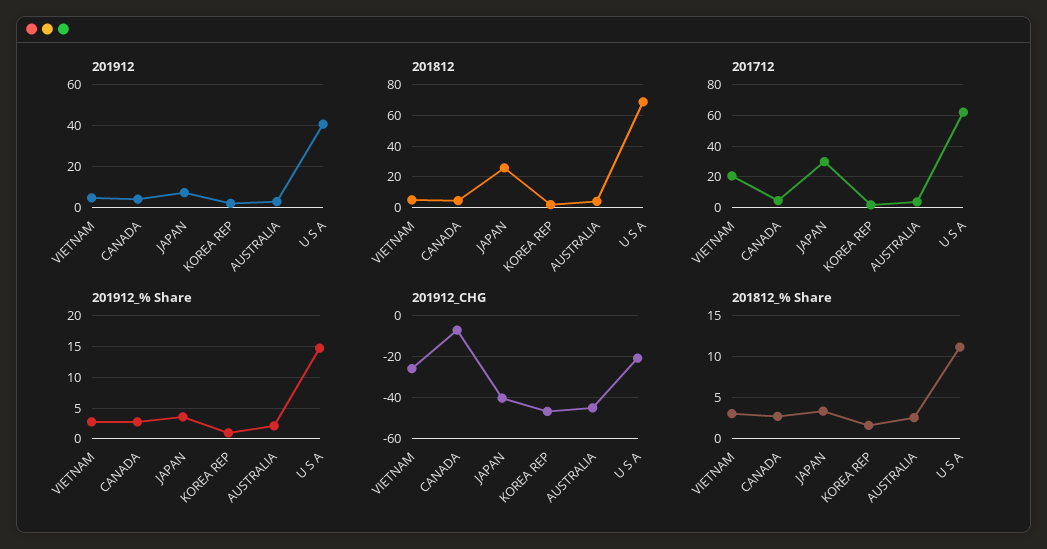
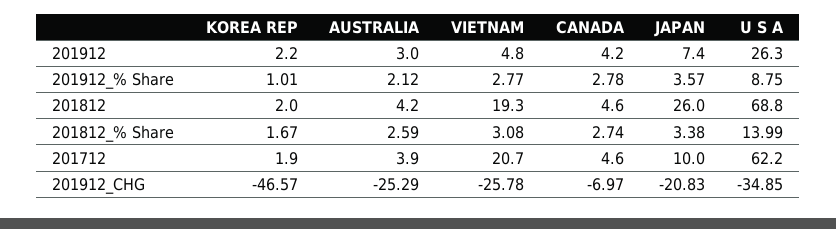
201912, U S A: 40 -> 26.3
201812, VIETNAM: 5 -> 19.3
201712, JAPAN: 30 -> 10
201912_% Share, U S A: 15 -> 8.75
201912_CHG, JAPAN: -40 -> -20.83
201912_CHG, AUSTRALIA: -45 -> -25.29
201912_CHG, U S A: -20 -> -34.85
201812_% Share, U S A: 11 -> 13.99

